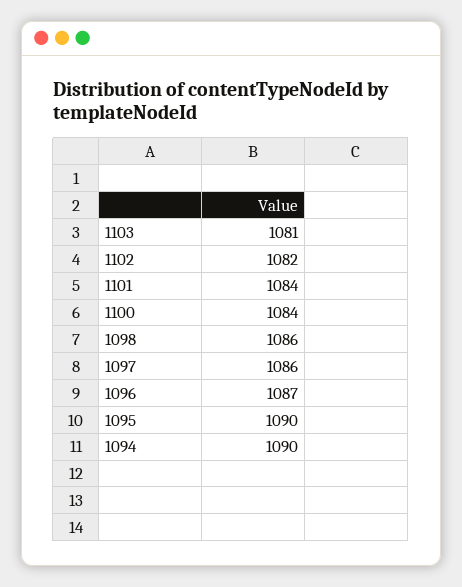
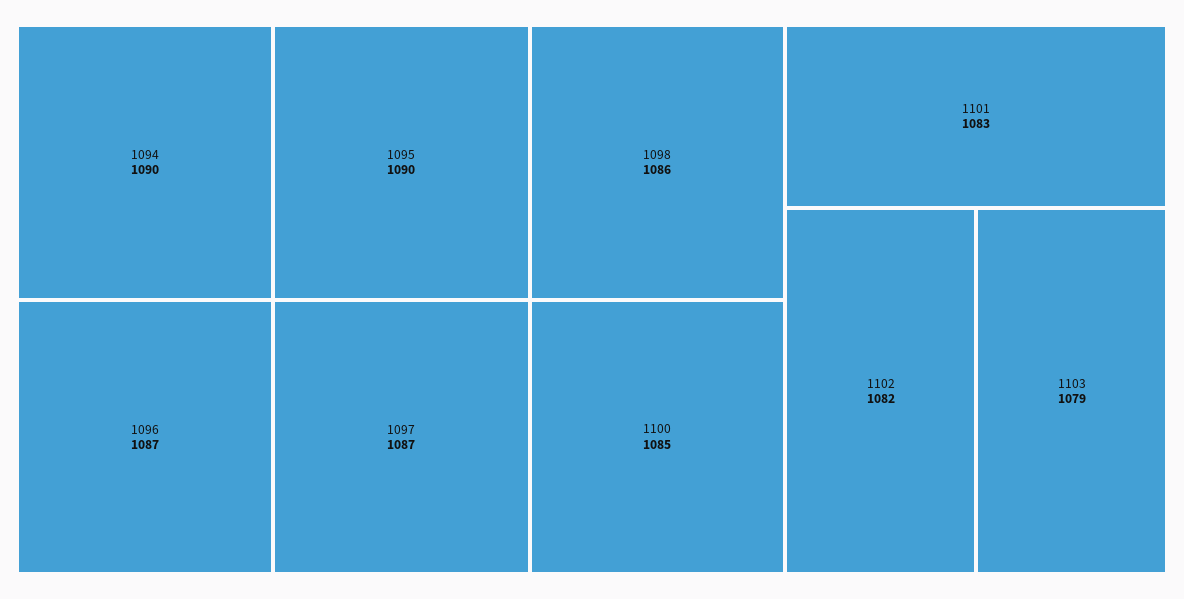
1103: 1081 -> 1079
1101: 1084 -> 1083
1100: 1084 -> 1085
1097: 1086 -> 1087

